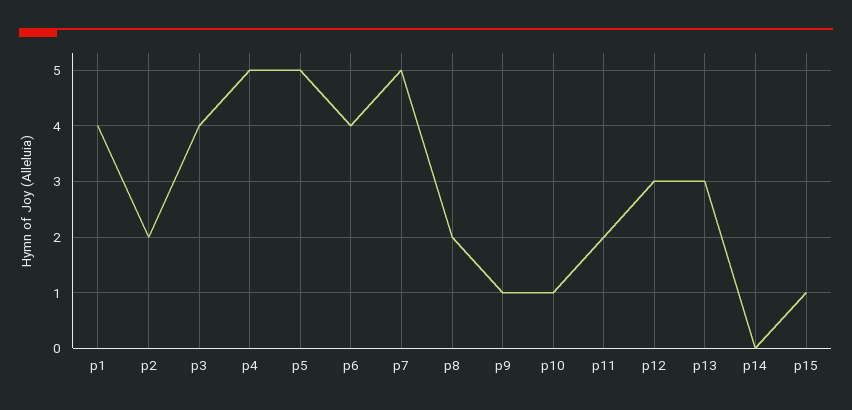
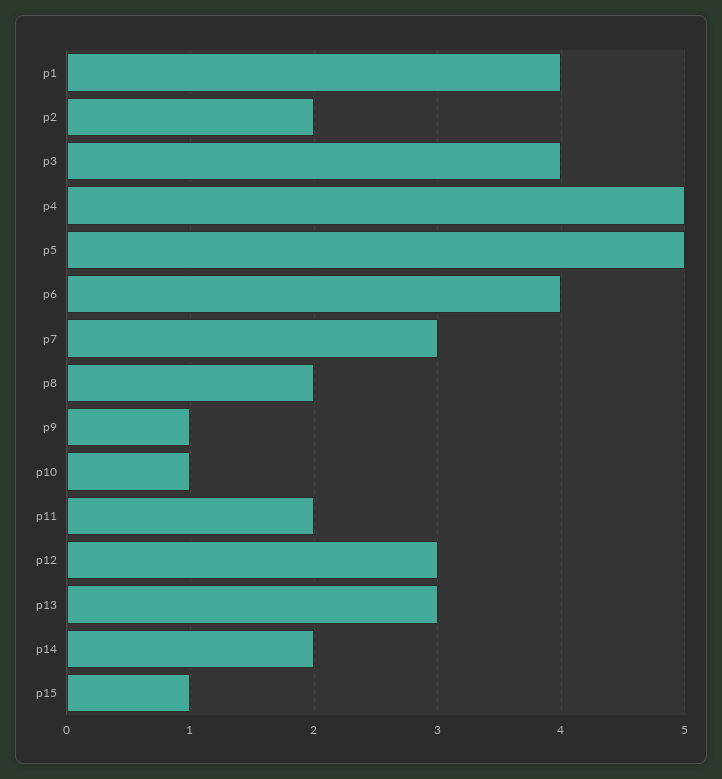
p7: 5 -> 3
p14: 0 -> 2

